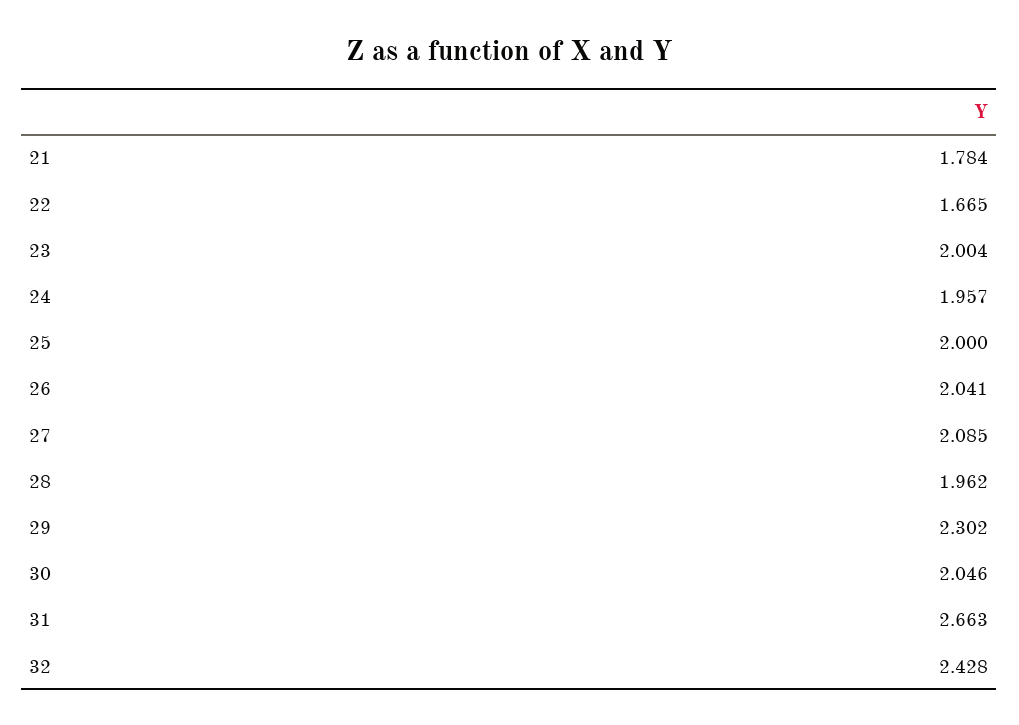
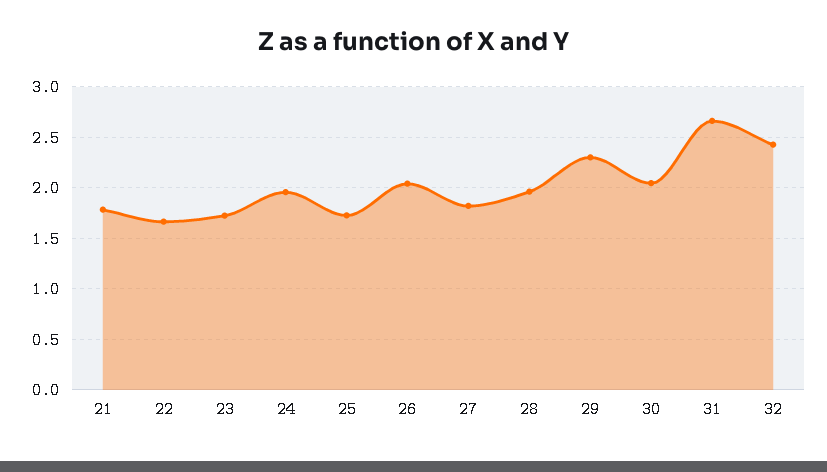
23: 2.004 -> 1.7
25: 2 -> 1.7
27: 2.085 -> 1.8

